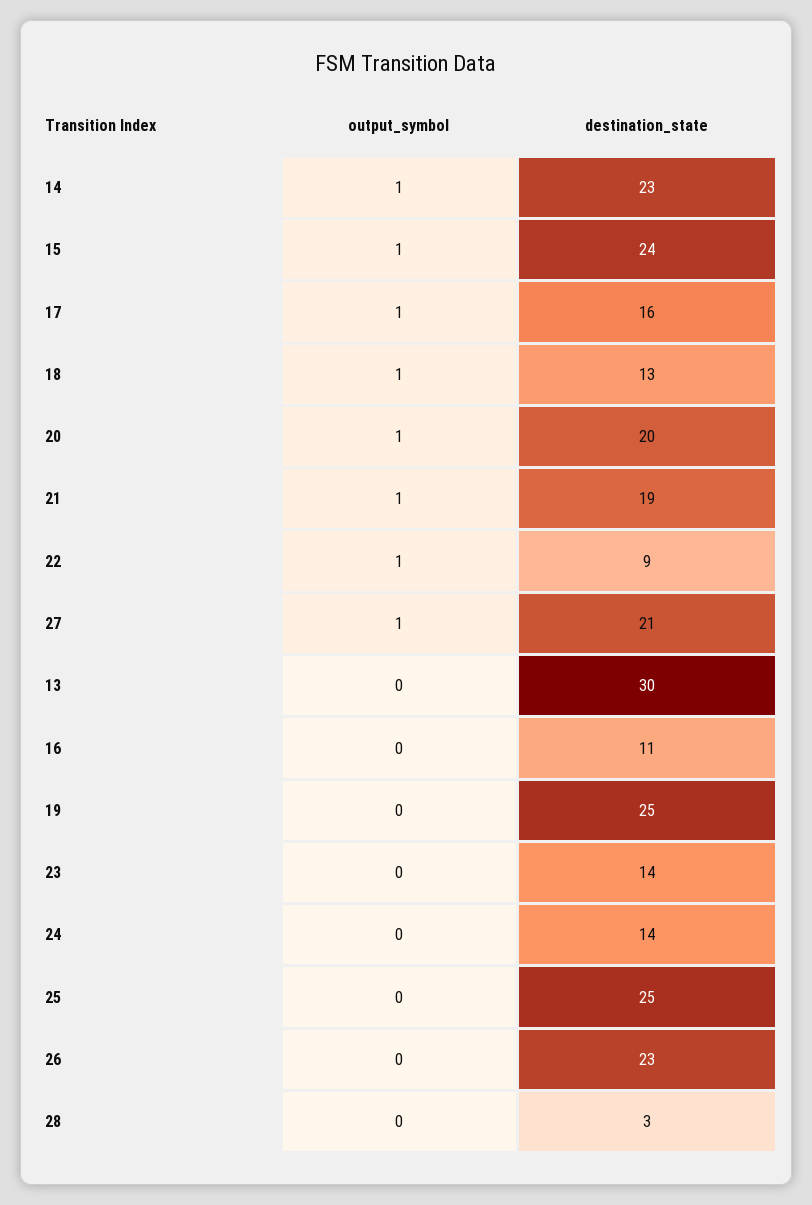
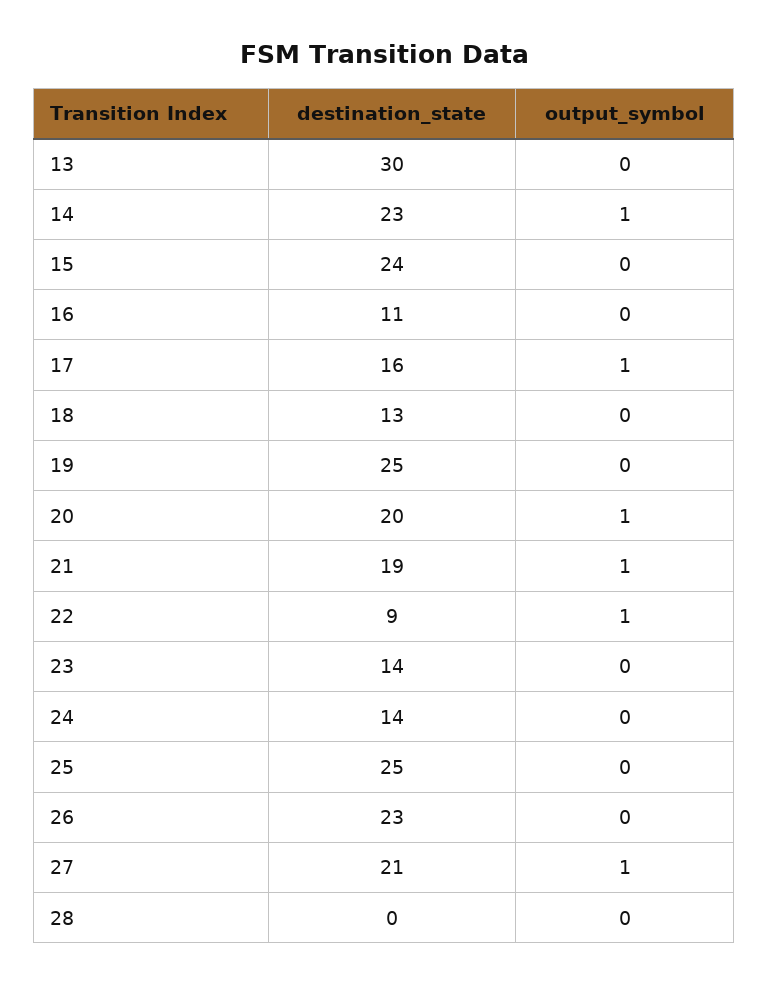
output_symbol, 15: 1 -> 0
output_symbol, 18: 1 -> 0
destination_state, 28: 3 -> 0

